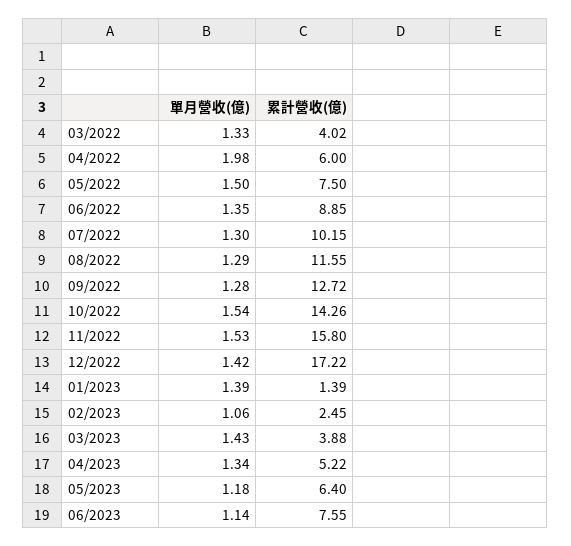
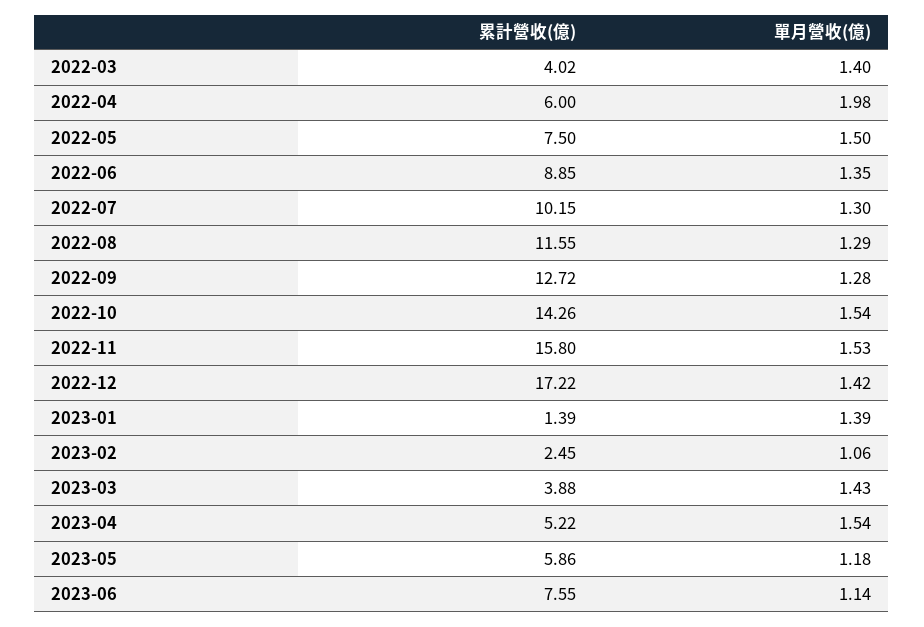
單月營收(億), 03/2022: 1.33 -> 1.4
單月營收(億), 04/2023: 1.34 -> 1.54
累計營收(億), 05/2023: 6.4 -> 5.86

